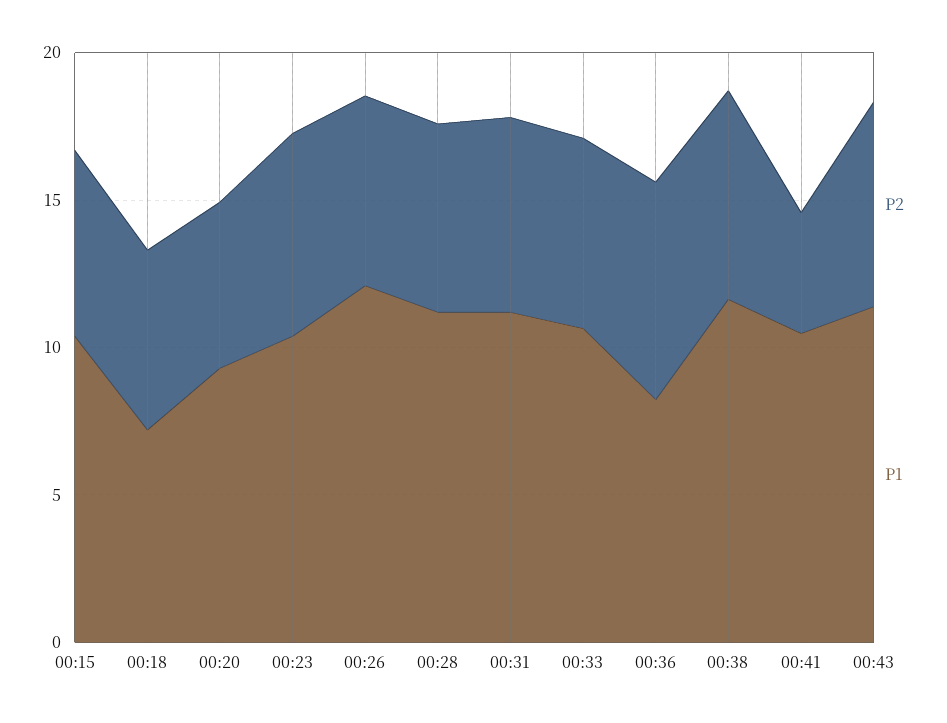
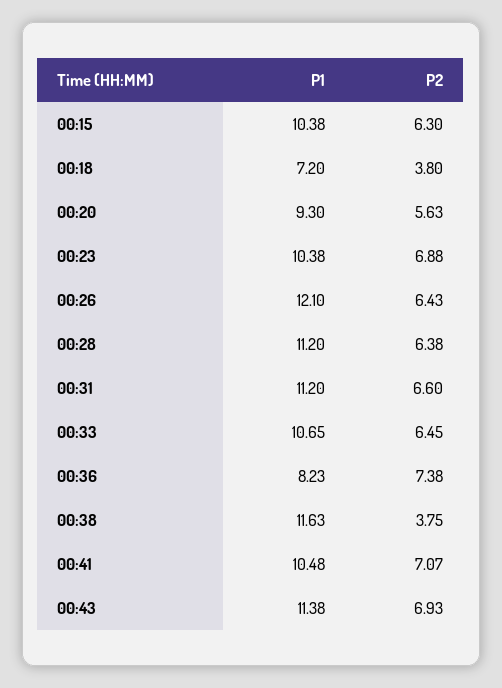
P2, 00:18: 6 -> 3.8
P2, 00:38: 7 -> 3.75
P2, 00:41: 4 -> 7.07

